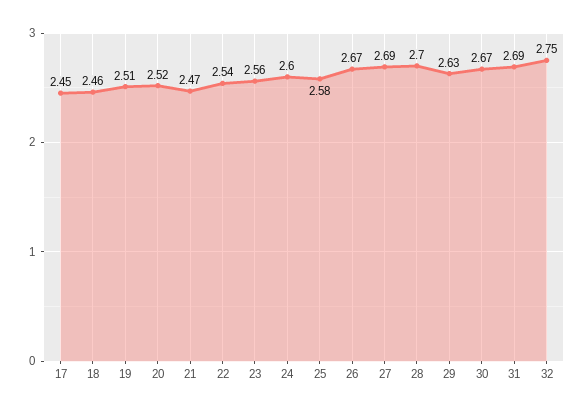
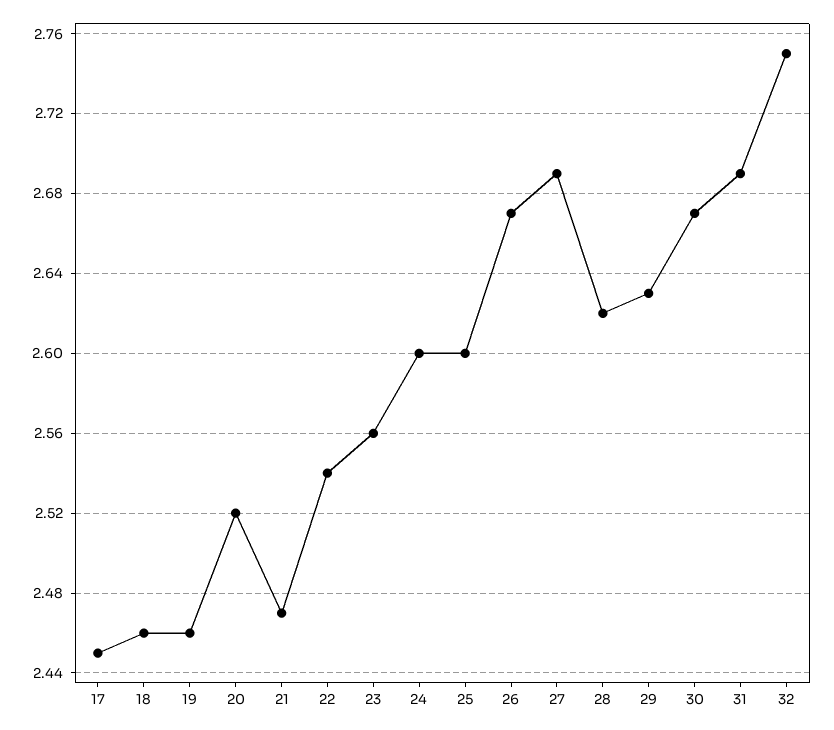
19: 2.51 -> 2.46
25: 2.58 -> 2.6
28: 2.7 -> 2.62

